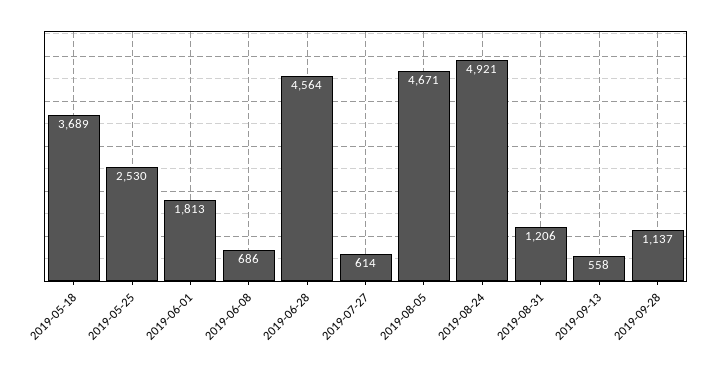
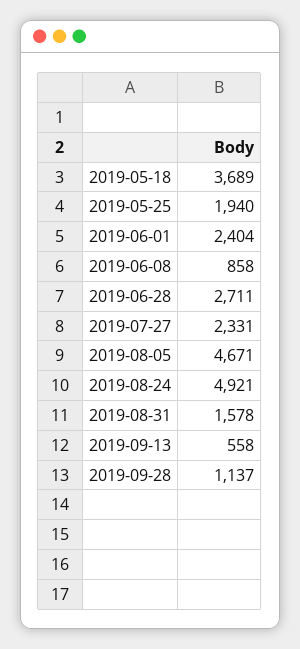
2019-05-25: 2530 -> 1940
2019-06-01: 1813 -> 2404
2019-06-08: 686 -> 858
2019-06-28: 4564 -> 2711
2019-07-27: 614 -> 2331
2019-08-31: 1206 -> 1578

